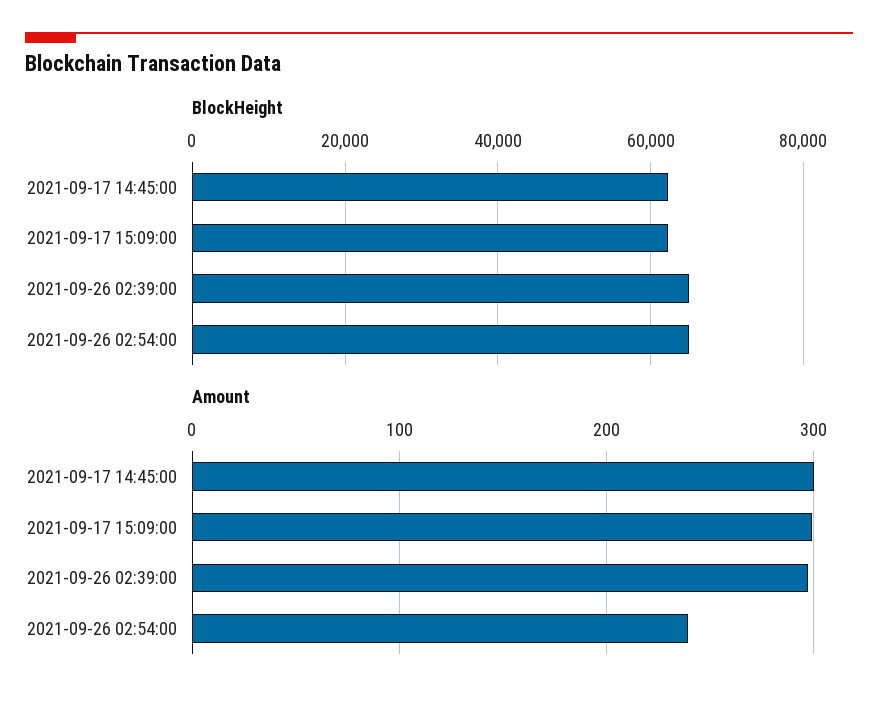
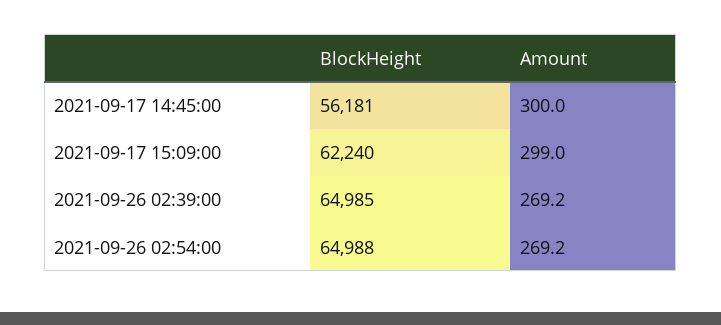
BlockHeight, 2021-09-17 14:45:00: 62000 -> 56181
Amount, 2021-09-26 02:39:00: 300 -> 269.2
Amount, 2021-09-26 02:54:00: 240 -> 269.2

